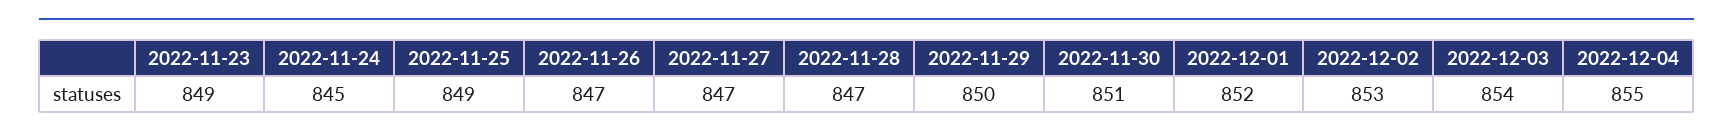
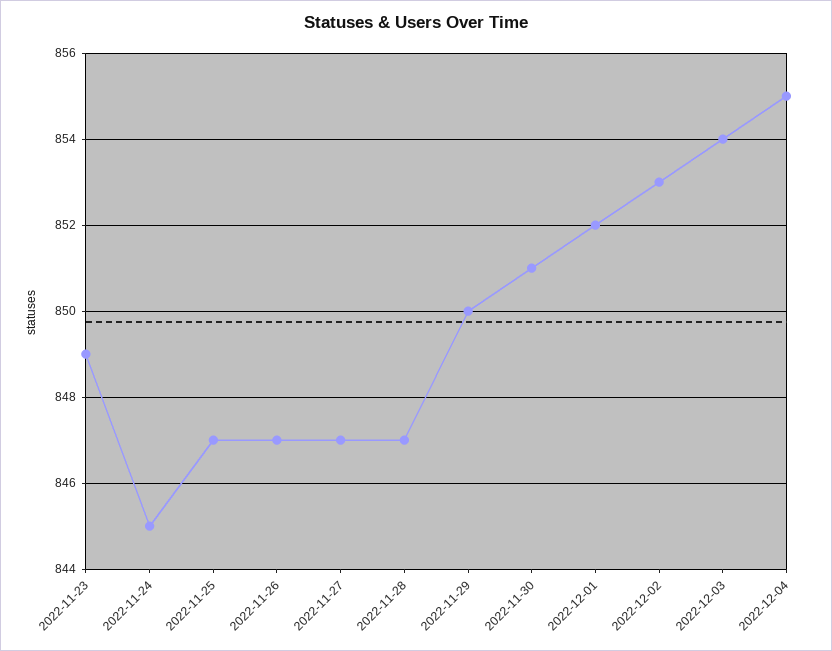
2022-11-25: 849 -> 847

